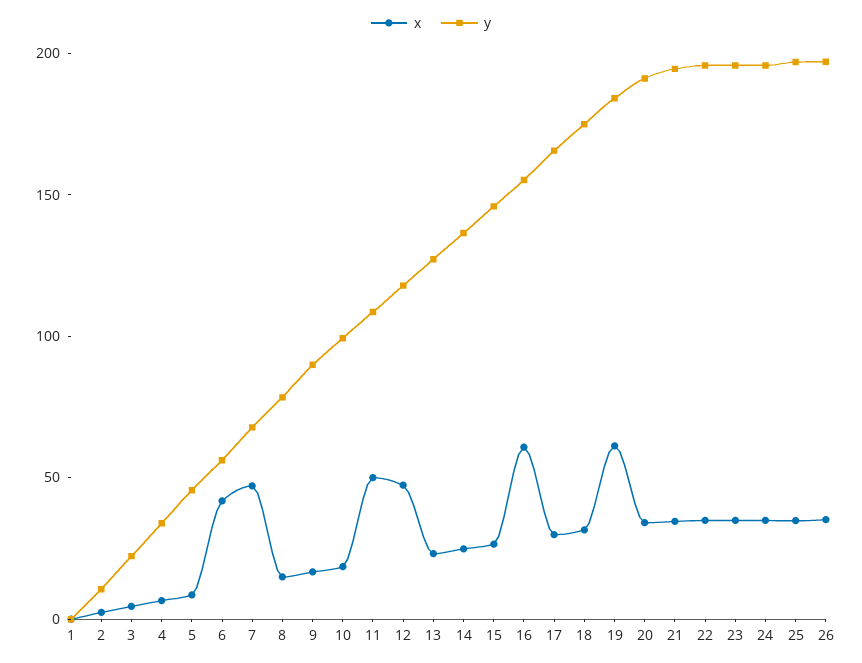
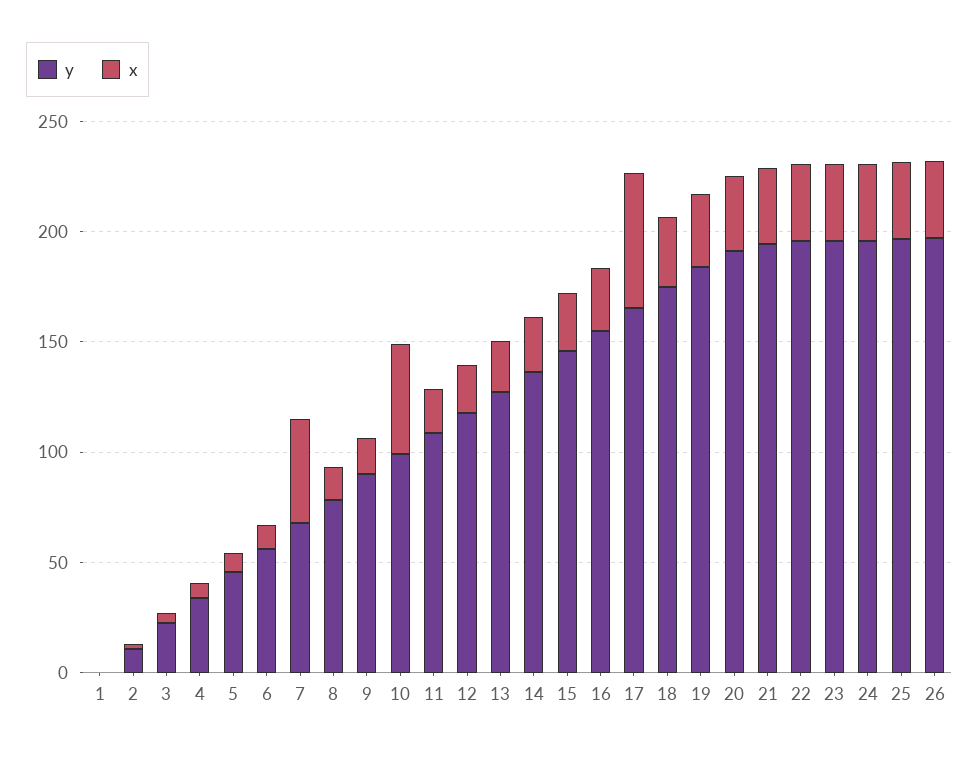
x, 6: 40 -> 10
x, 10: 20 -> 50
x, 11: 50 -> 20
x, 12: 50 -> 20
x, 16: 60 -> 30
x, 17: 30 -> 60
x, 19: 60 -> 30

